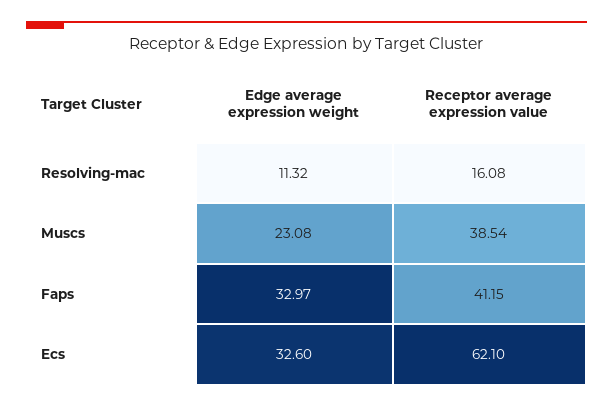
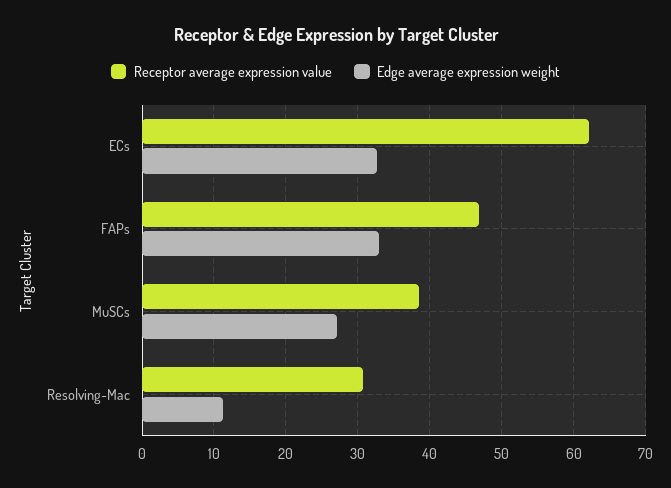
Receptor average expression value, Resolving-mac: 16.08 -> 31
Edge average expression weight, Muscs: 23.08 -> 27
Receptor average expression value, Faps: 41.15 -> 47

